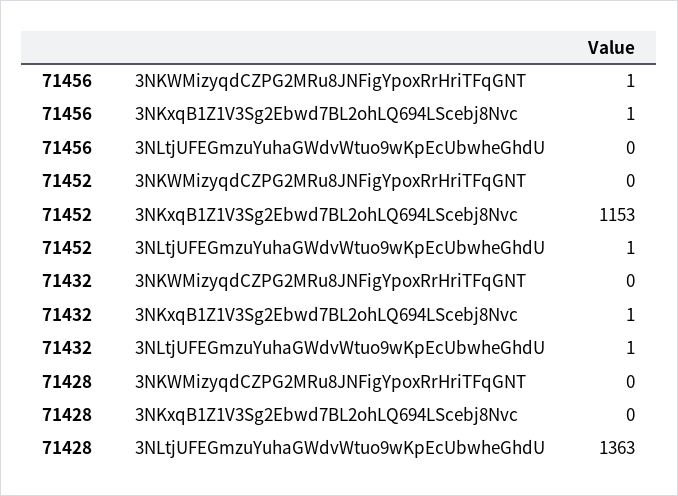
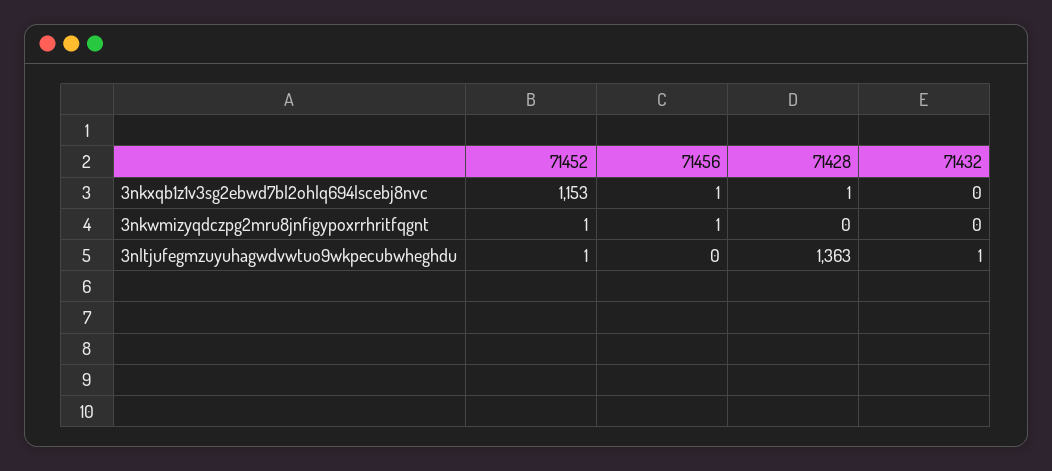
71452, 3NKWMizyqdCZPG2MRu8JNFigYpoxRrHriTFqGNT: 0 -> 1
71432, 3NKxqB1Z1V3Sg2Ebwd7BL2ohLQ694LScebj8Nvc: 1 -> 0
71428, 3NKxqB1Z1V3Sg2Ebwd7BL2ohLQ694LScebj8Nvc: 0 -> 1

